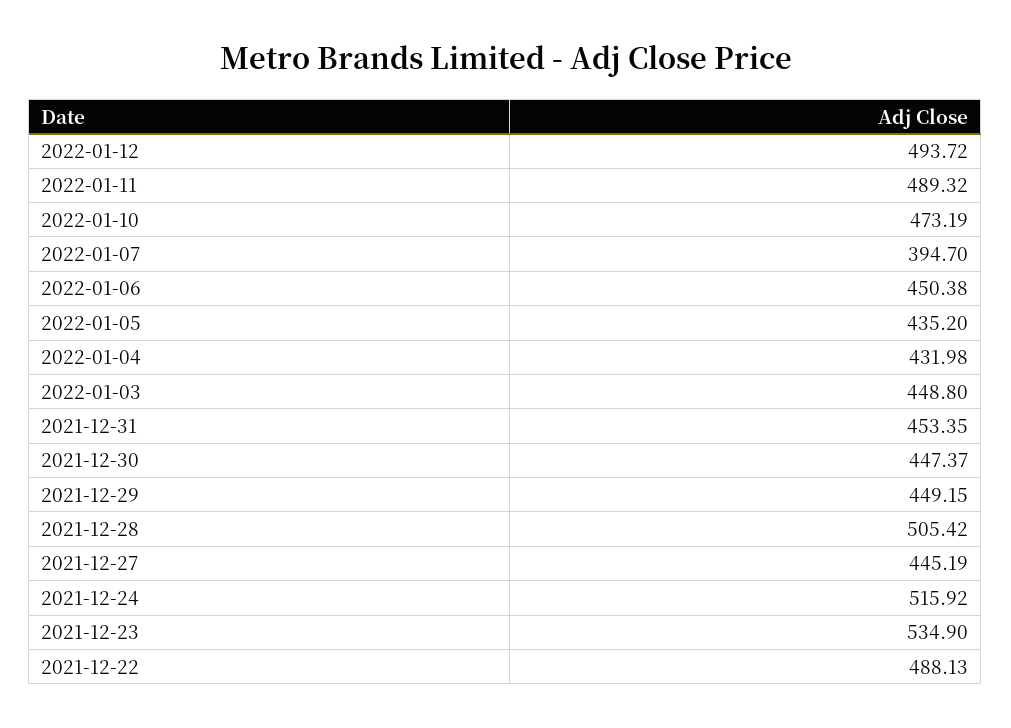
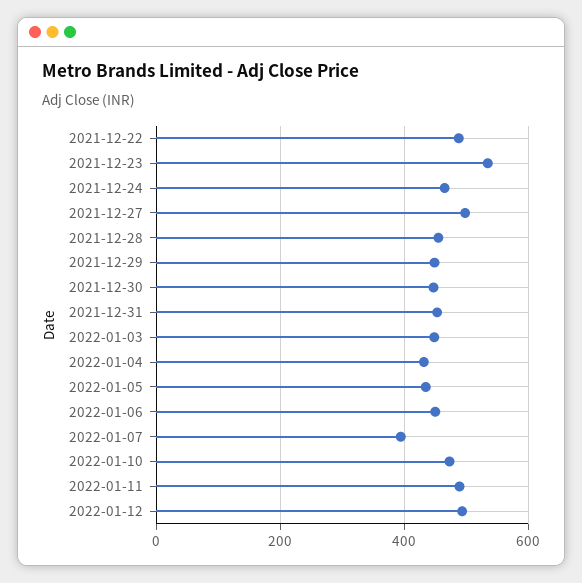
2021-12-28: 505.42 -> 460
2021-12-27: 445.19 -> 500
2021-12-24: 515.92 -> 460

